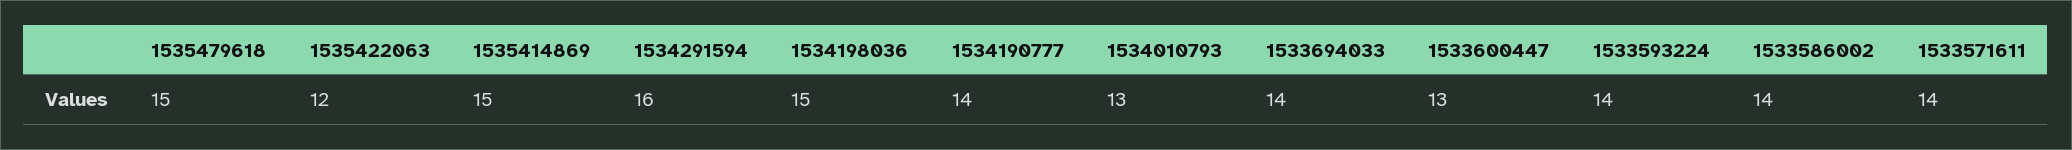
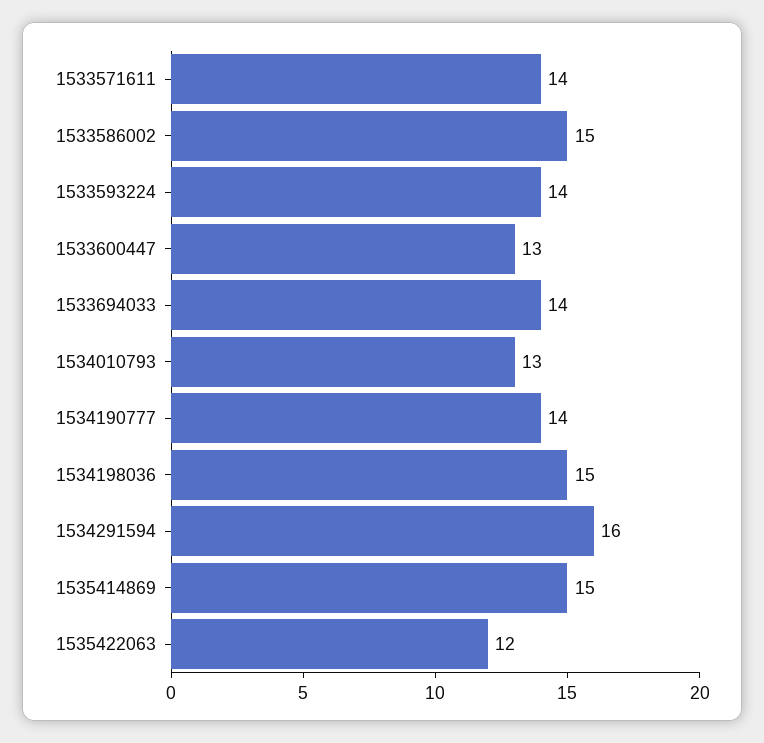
1535479618: 15 -> none
1533586002: 14 -> 15

